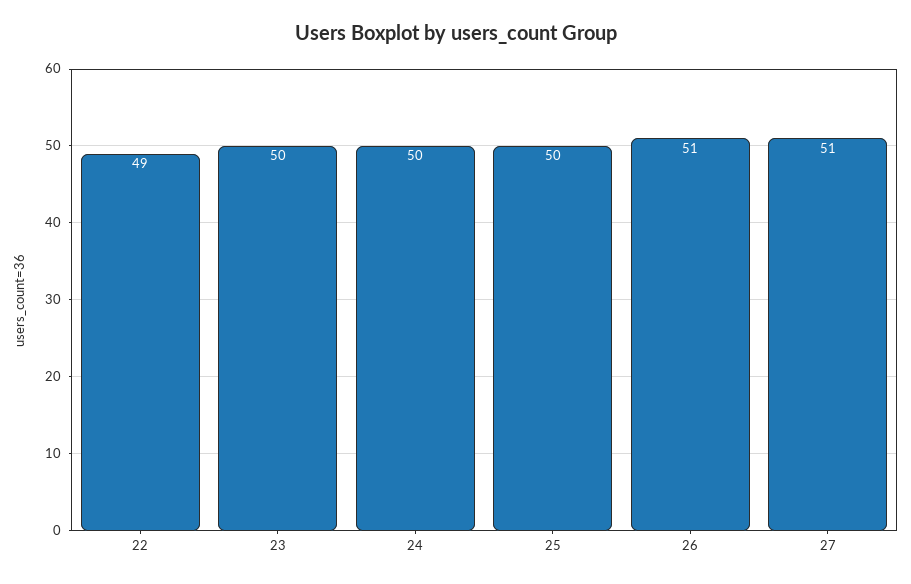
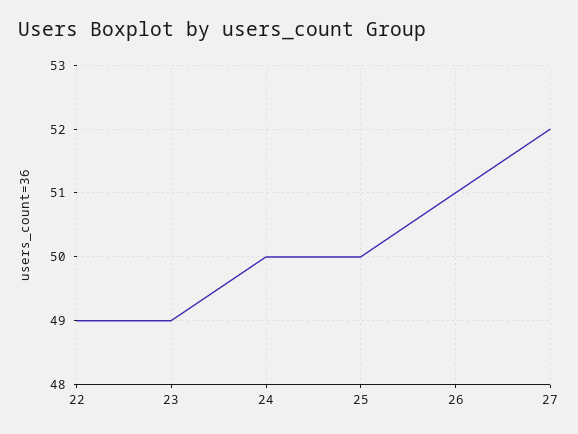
23: 50 -> 49
27: 51 -> 52

